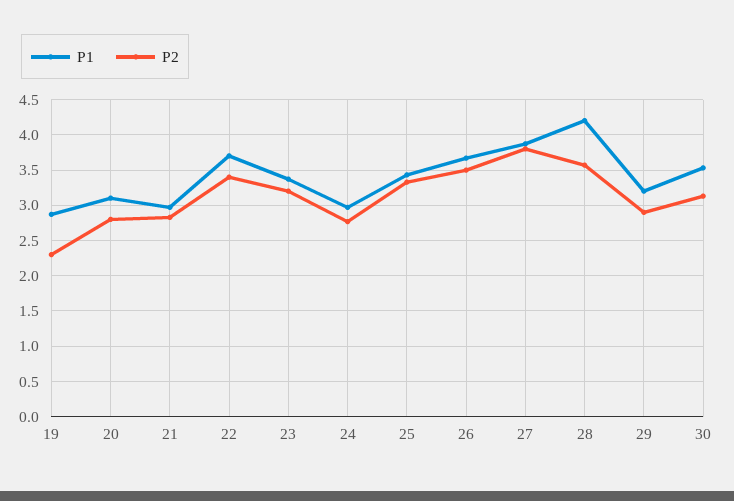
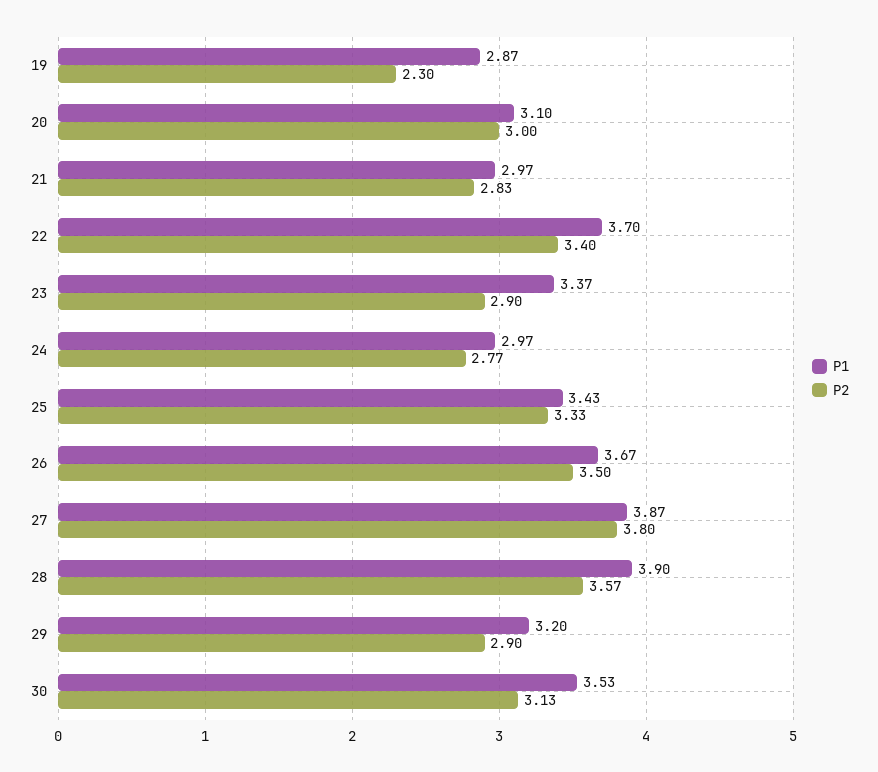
P2, 20: 2.8 -> 3
P2, 23: 3.2 -> 2.9
P1, 28: 4.2 -> 3.9

